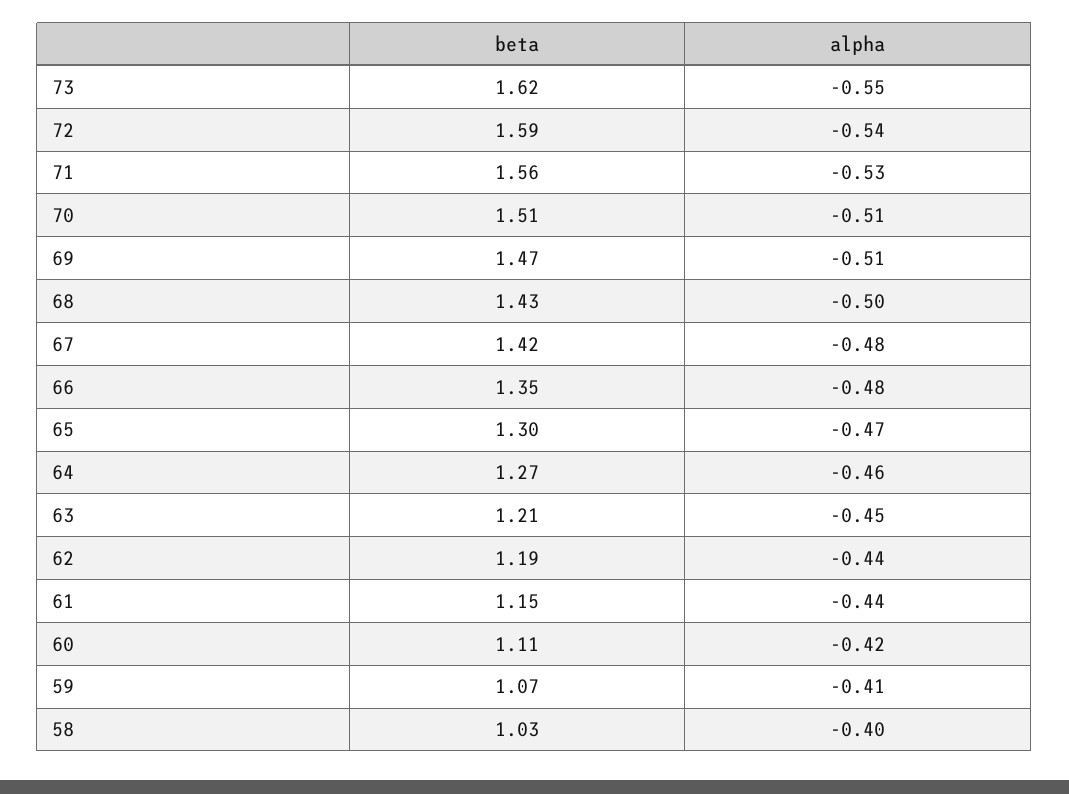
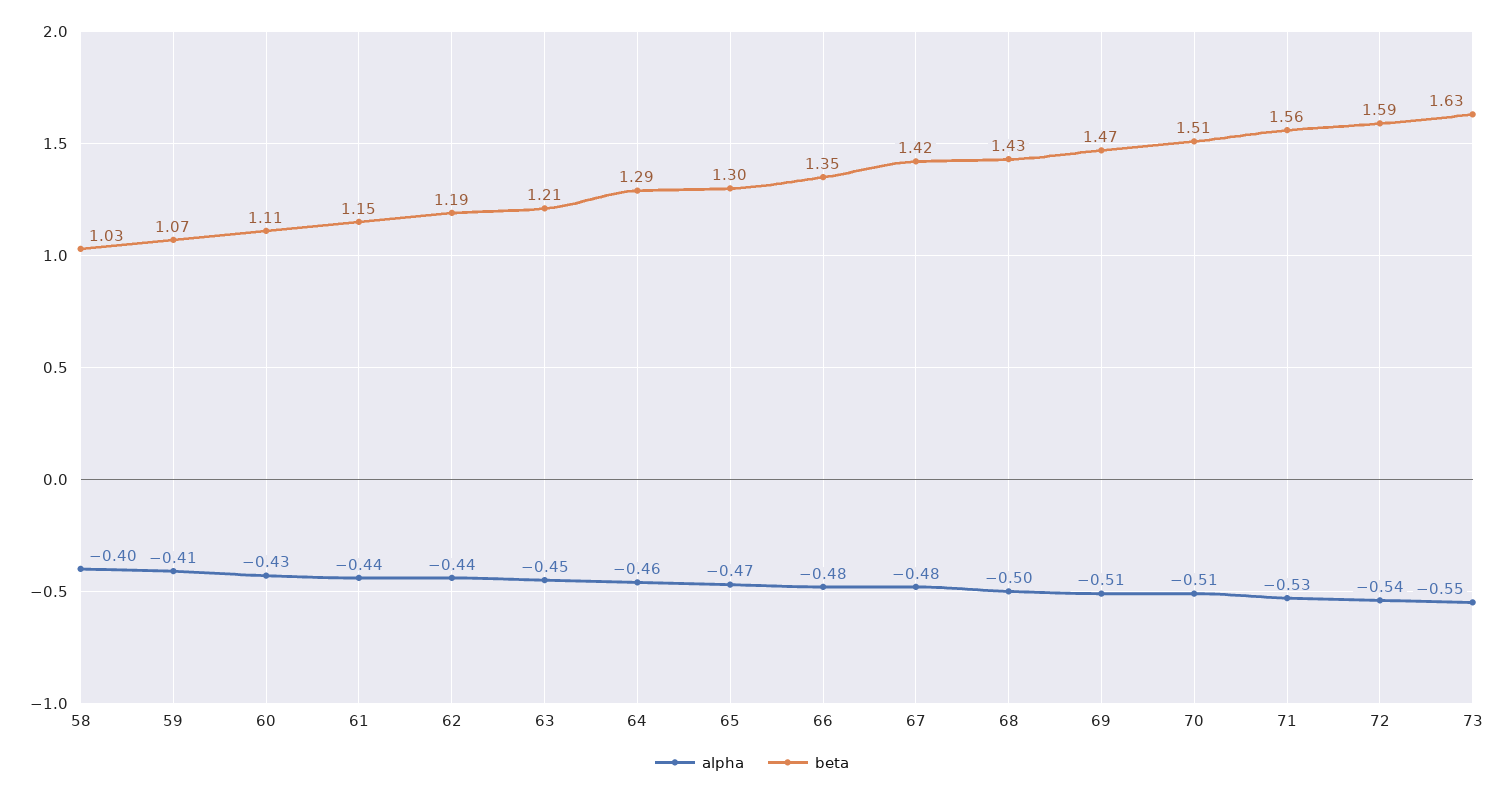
beta, 73: 1.62 -> 1.63
beta, 64: 1.27 -> 1.29
alpha, 60: -0.42 -> -0.43

